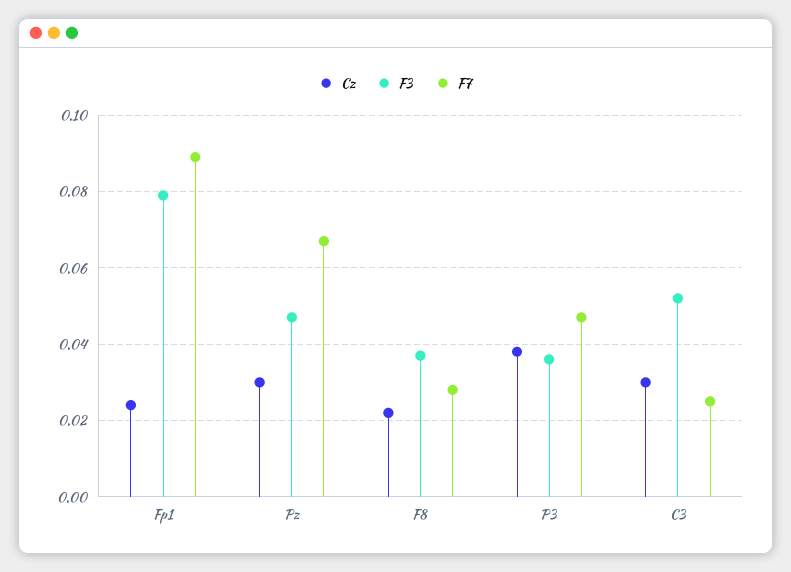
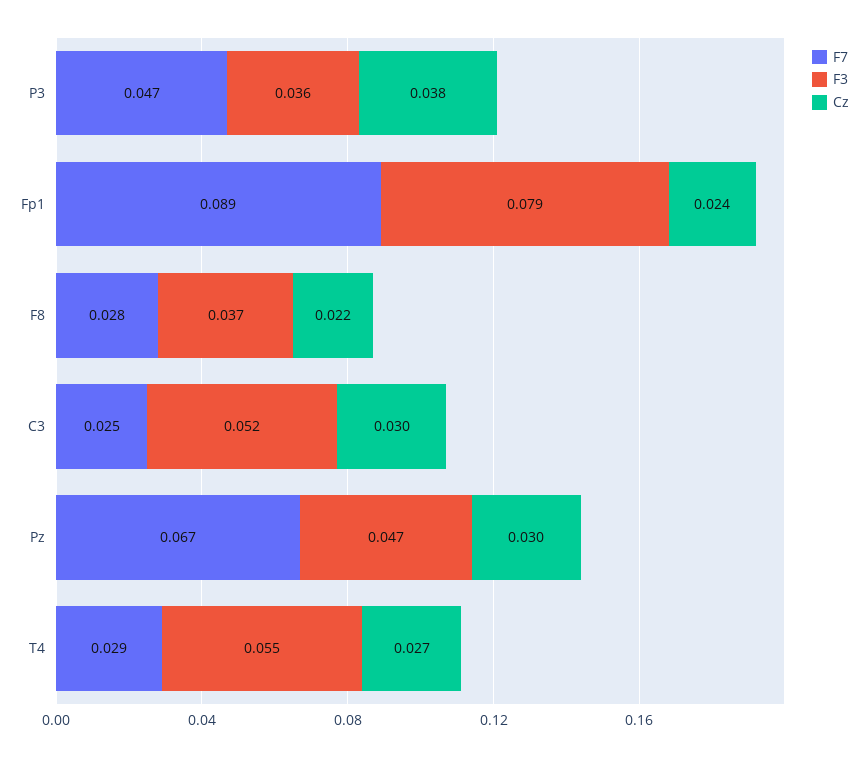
F7, T4: none -> 0.029
F3, T4: none -> 0.055
Cz, T4: none -> 0.027

